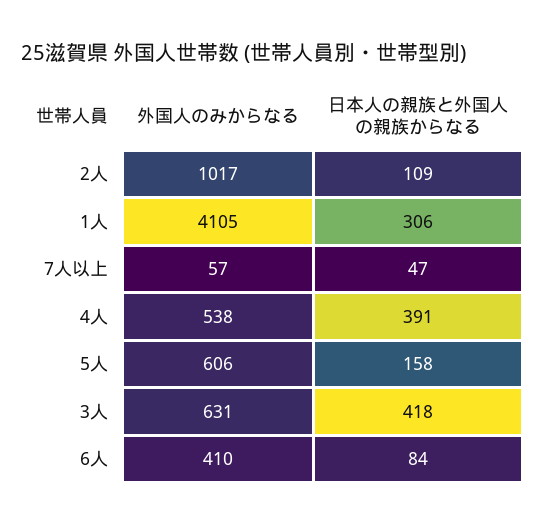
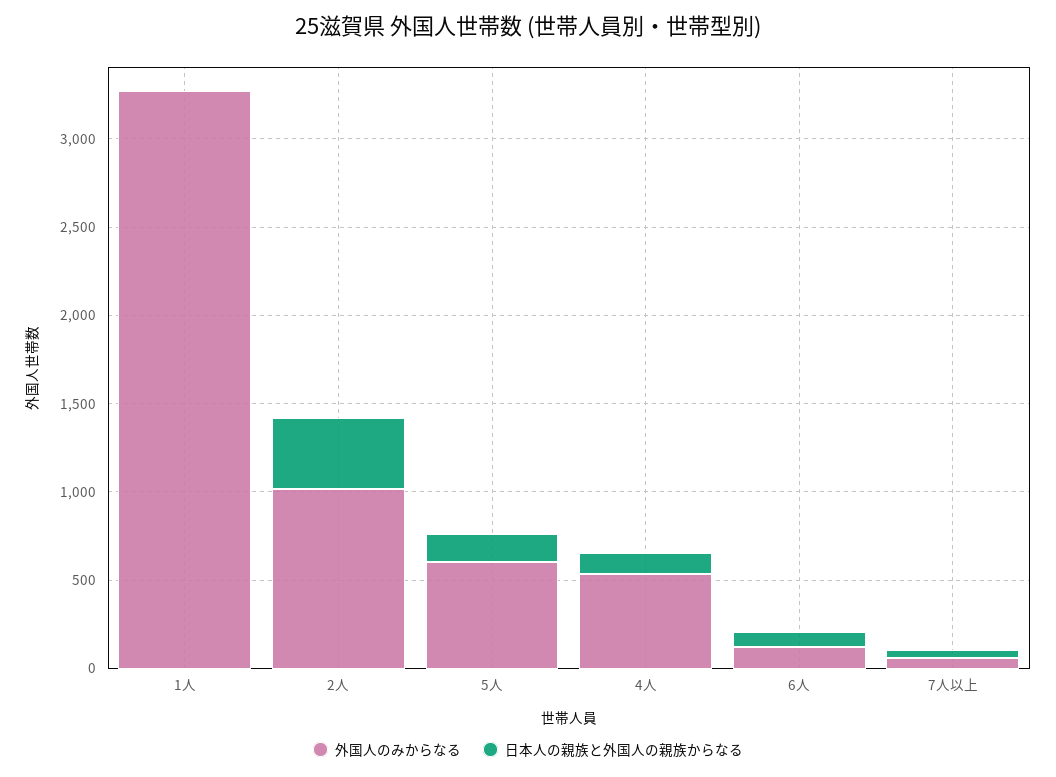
日本人の親族と外国人の親族からなる, 2人: 109 -> 400
外国人のみからなる, 1人: 4105 -> 3300
日本人の親族と外国人の親族からなる, 1人: 306 -> 0
日本人の親族と外国人の親族からなる, 4人: 391 -> 100
外国人のみからなる, 3人: 631 -> none
日本人の親族と外国人の親族からなる, 3人: 418 -> none
外国人のみからなる, 6人: 410 -> 100

